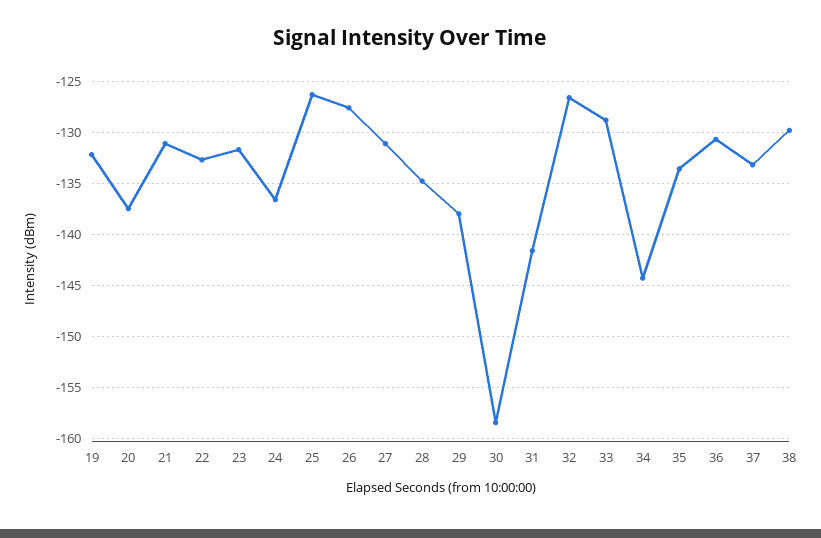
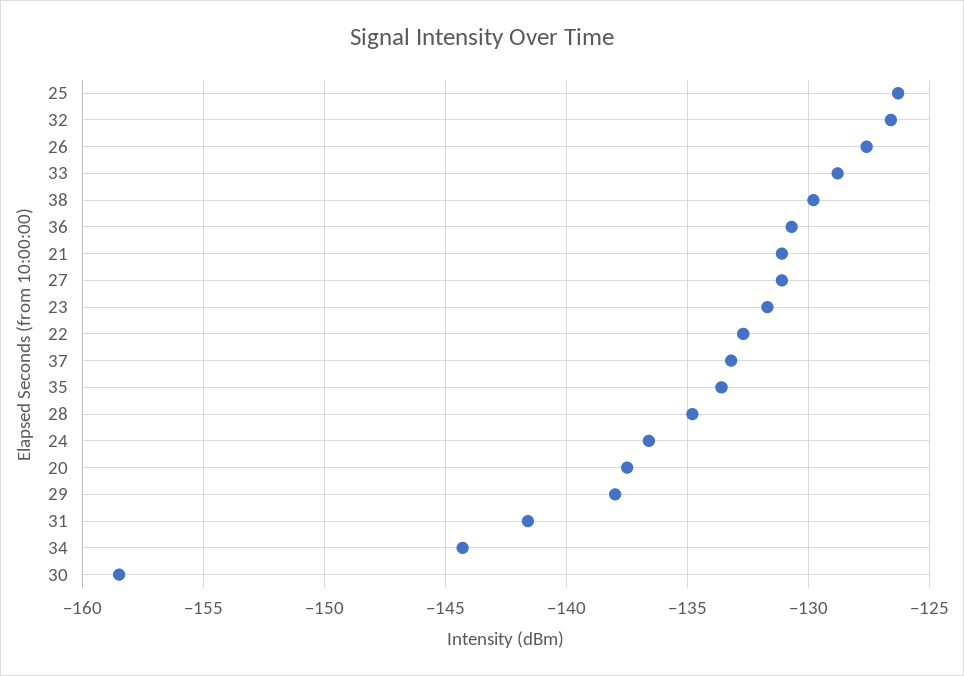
19: -132 -> none

